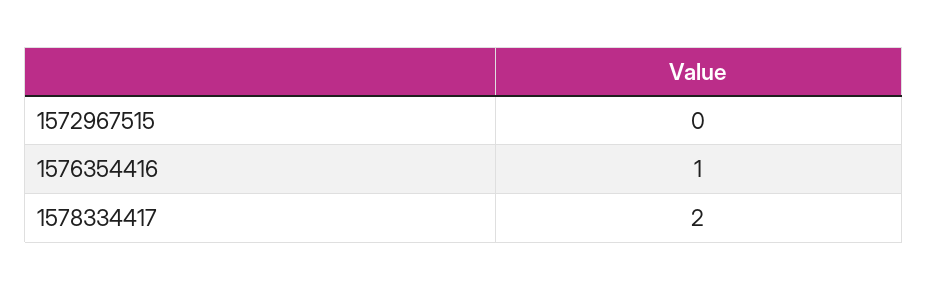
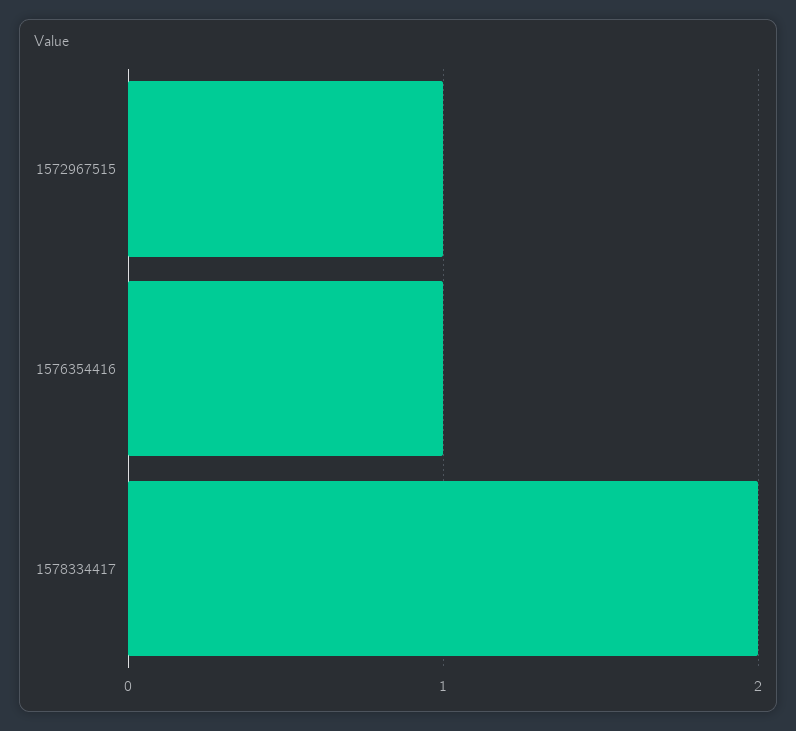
1572967515: 0 -> 1

